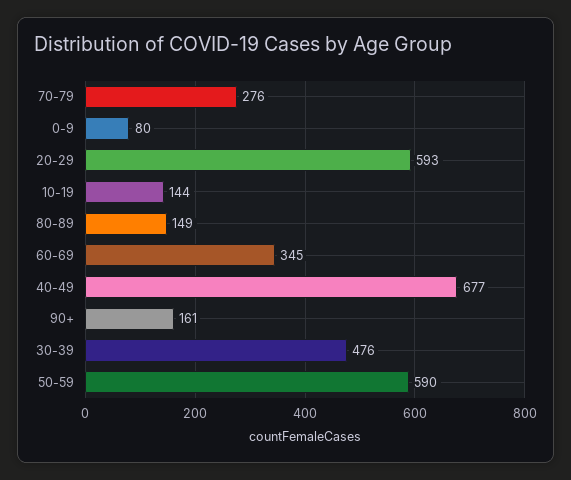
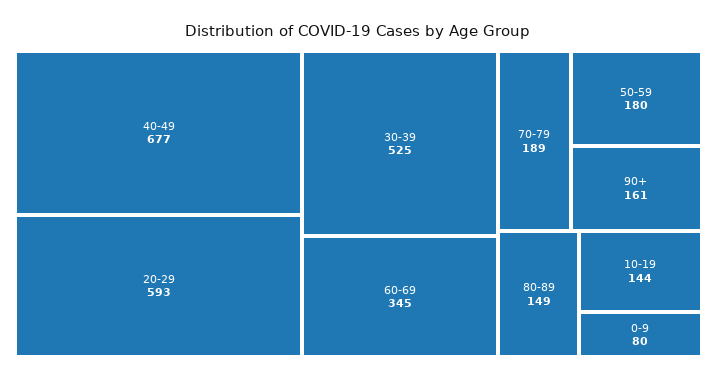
70-79: 276 -> 189
30-39: 476 -> 525
50-59: 590 -> 180

